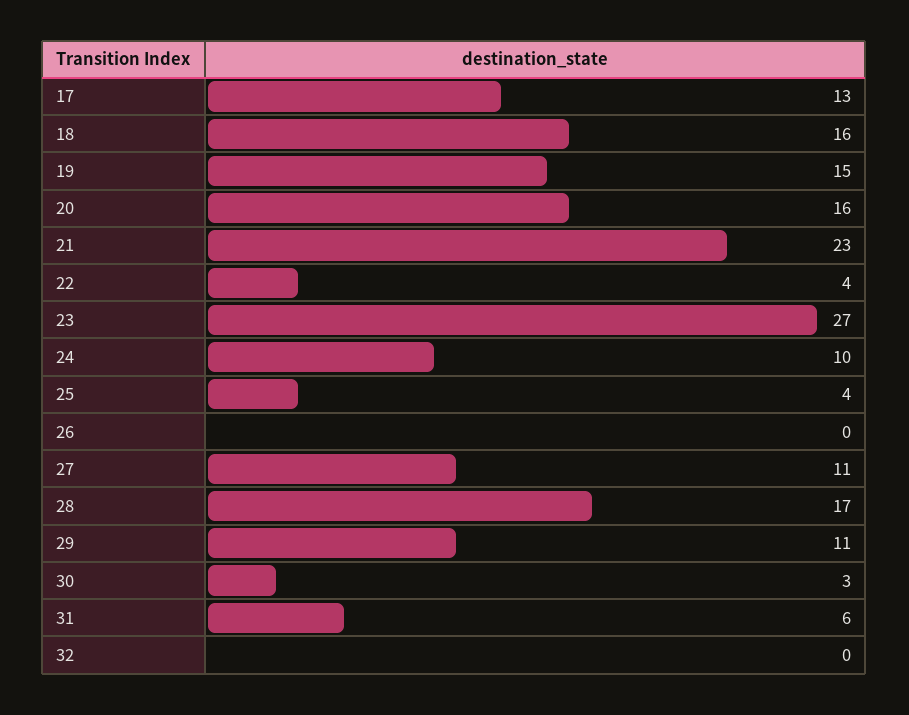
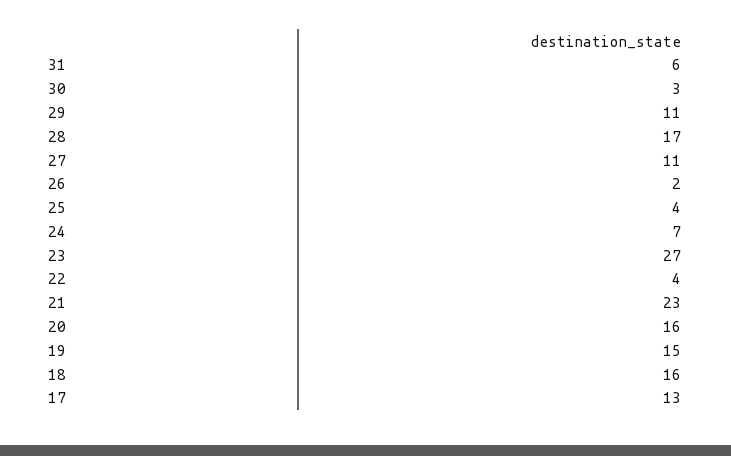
24: 10 -> 7
26: 0 -> 2
32: 0 -> none

